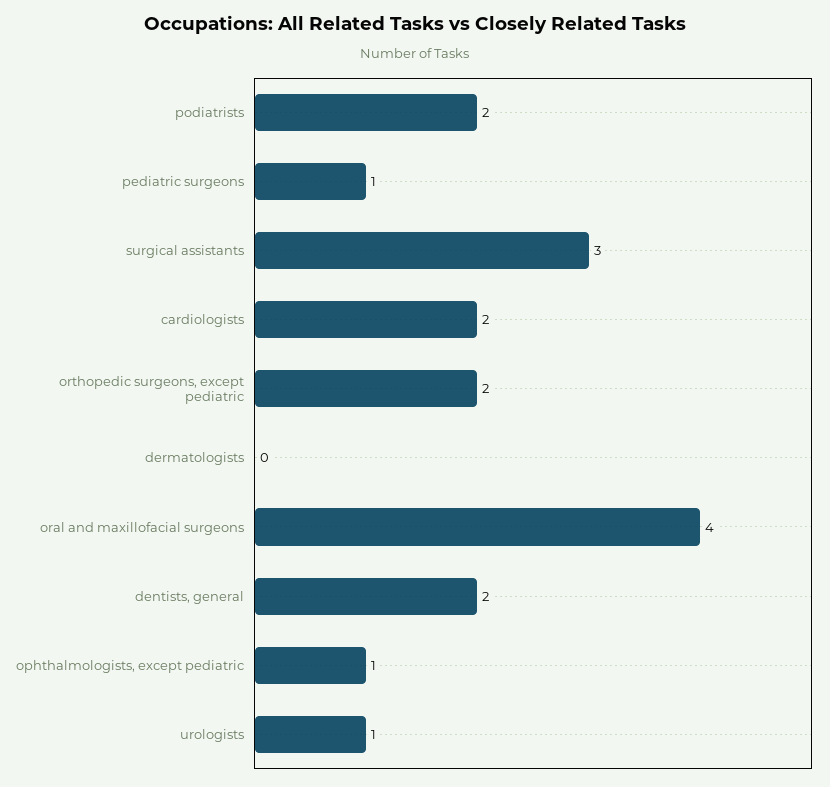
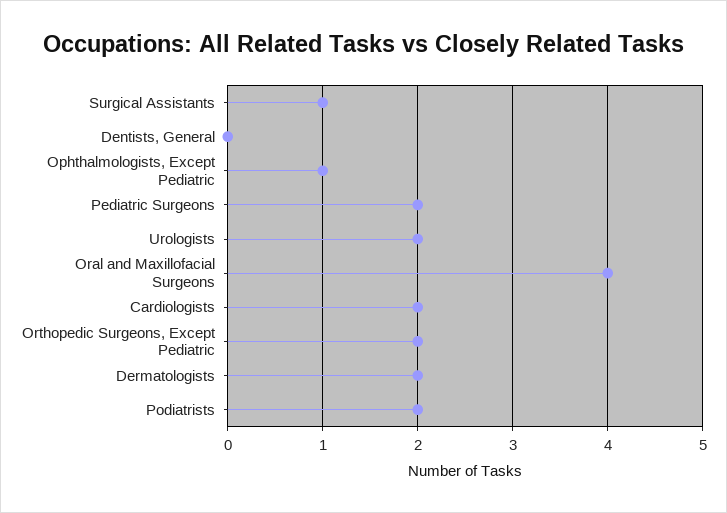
pediatric surgeons: 1 -> 2
surgical assistants: 3 -> 1
dermatologists: 0 -> 2
dentists, general: 2 -> 0
urologists: 1 -> 2

